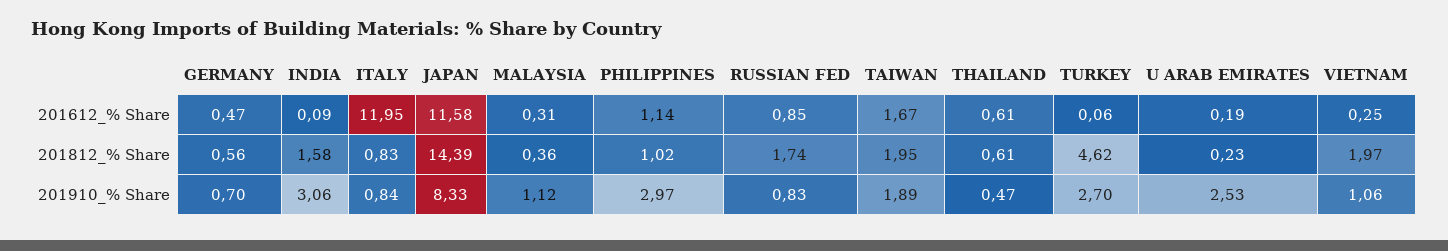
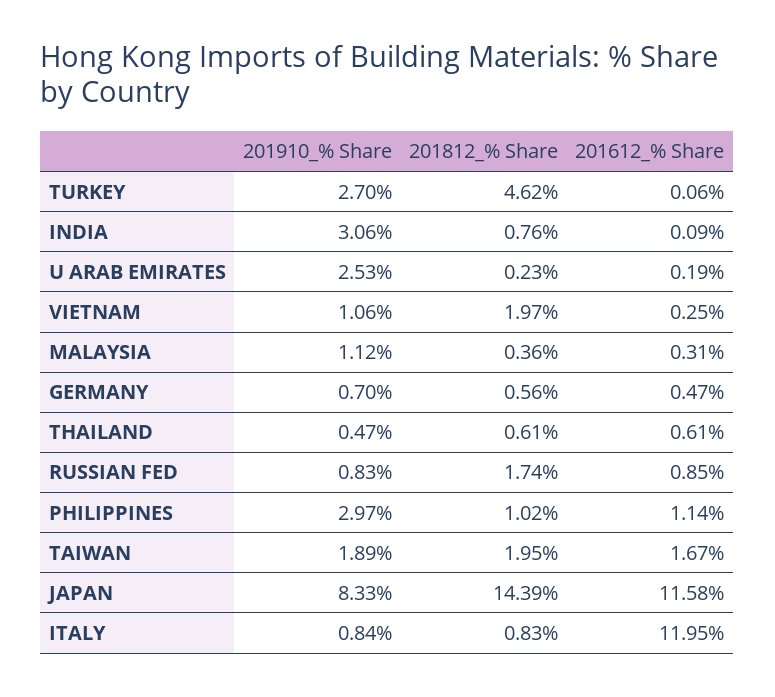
INDIA, 201812_% Share: 1.58 -> 0.76

